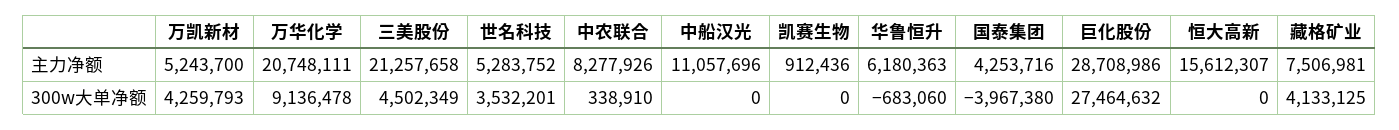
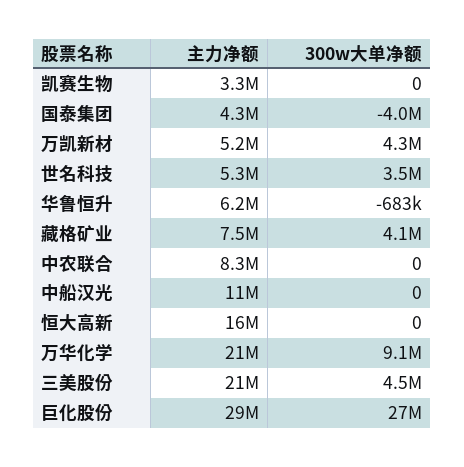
凯赛生物, 主力净额: 912436 -> 3300000
中农联合, 300w大单净额: 338910 -> 0

